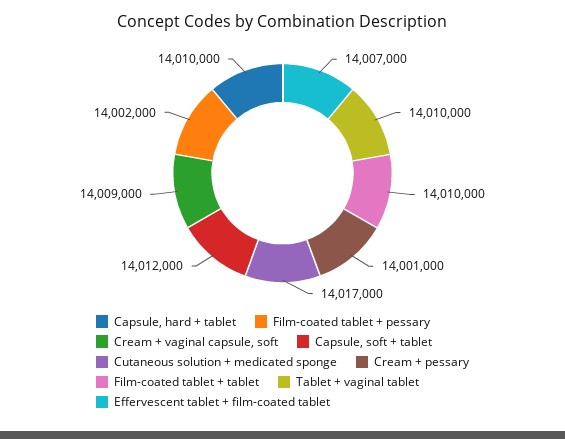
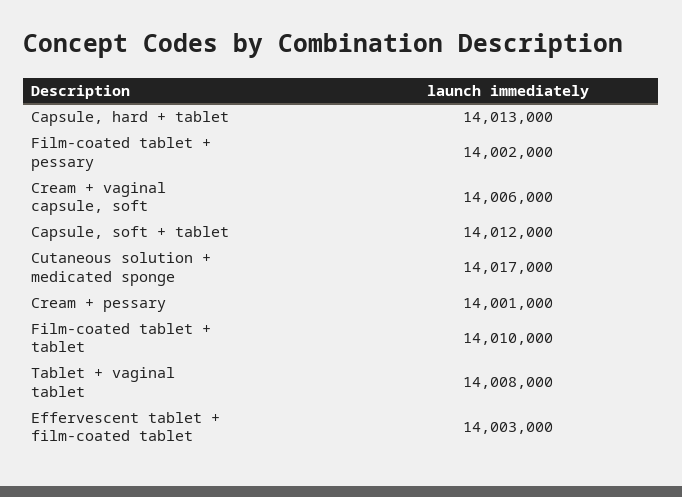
Capsule, hard + tablet: 14010000 -> 14013000
Cream + vaginal capsule, soft: 14009000 -> 14006000
Tablet + vaginal tablet: 14010000 -> 14008000
Effervescent tablet + film-coated tablet: 14007000 -> 14003000

